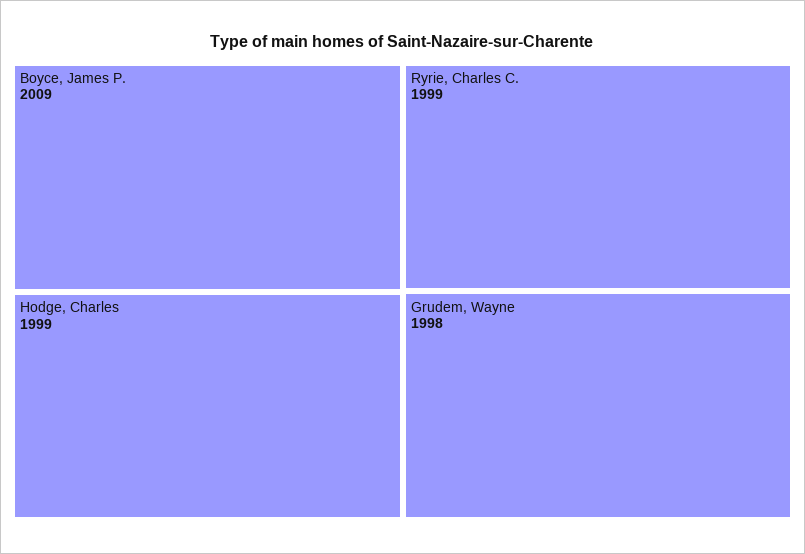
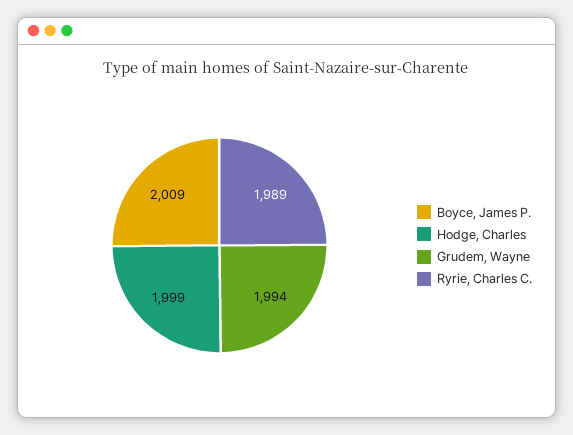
Ryrie, Charles C.: 1999 -> 1989
Grudem, Wayne: 1998 -> 1994

